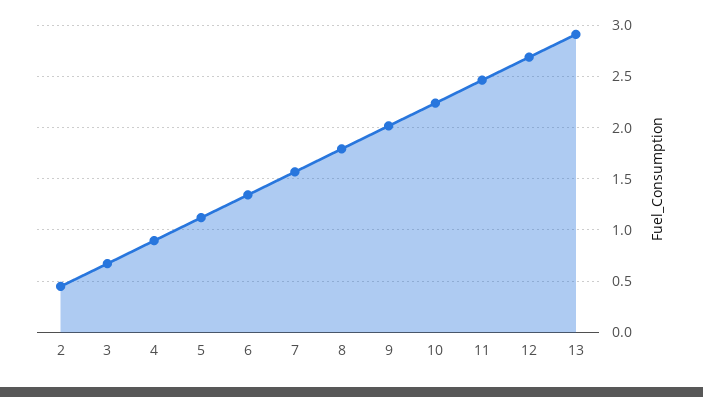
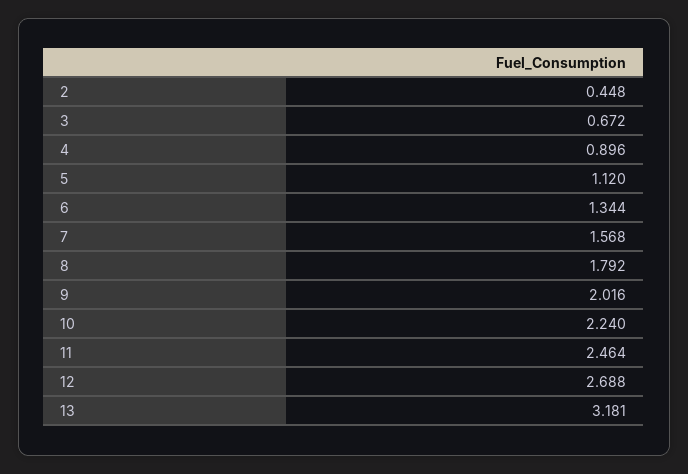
13: 2.9 -> 3.181

